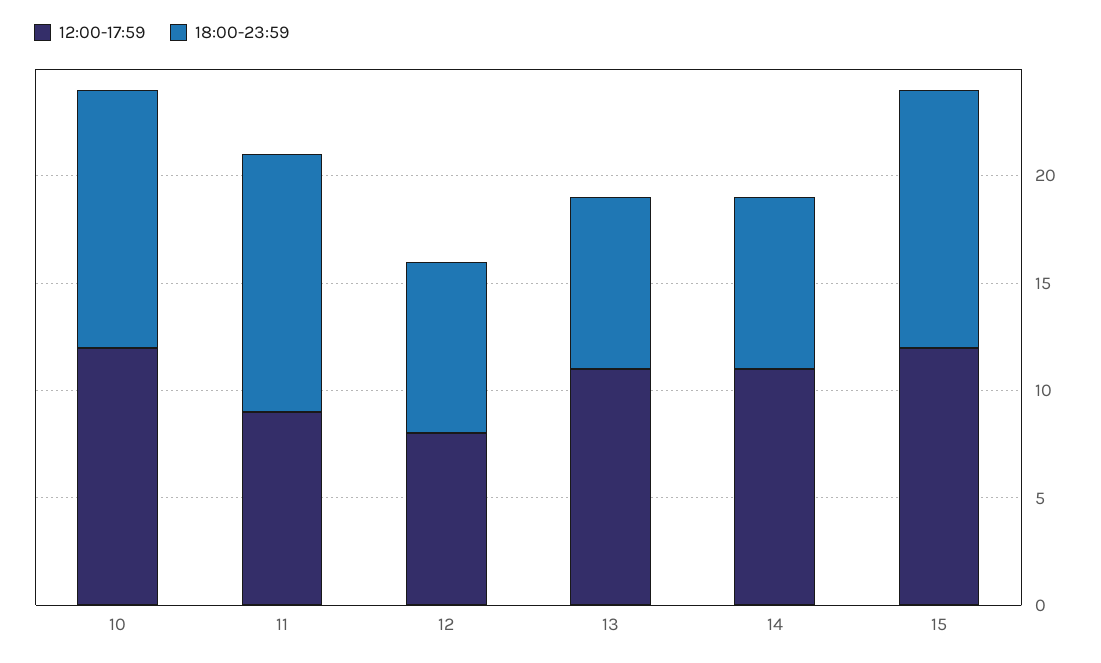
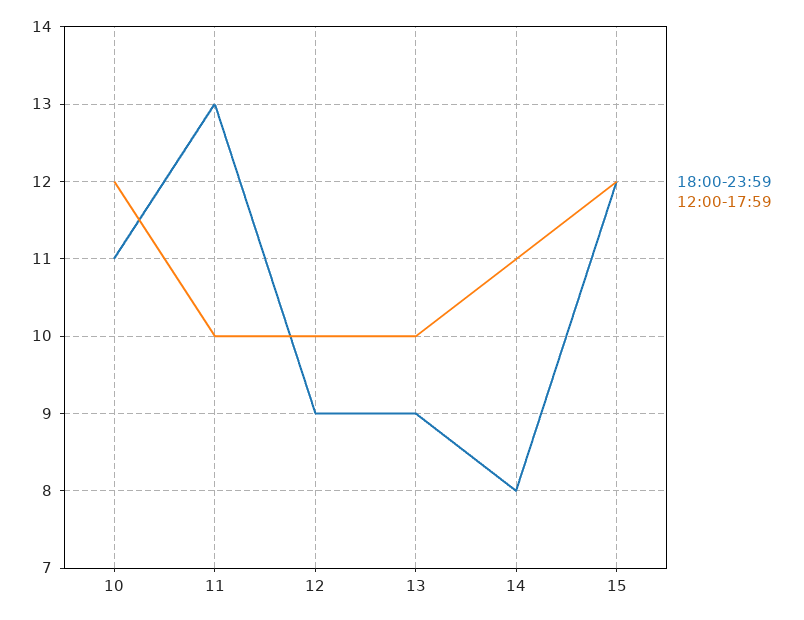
18:00-23:59, 10: 12 -> 11
12:00-17:59, 11: 9 -> 10
18:00-23:59, 11: 12 -> 13
12:00-17:59, 12: 8 -> 10
18:00-23:59, 12: 8 -> 9
12:00-17:59, 13: 11 -> 10
18:00-23:59, 13: 8 -> 9

